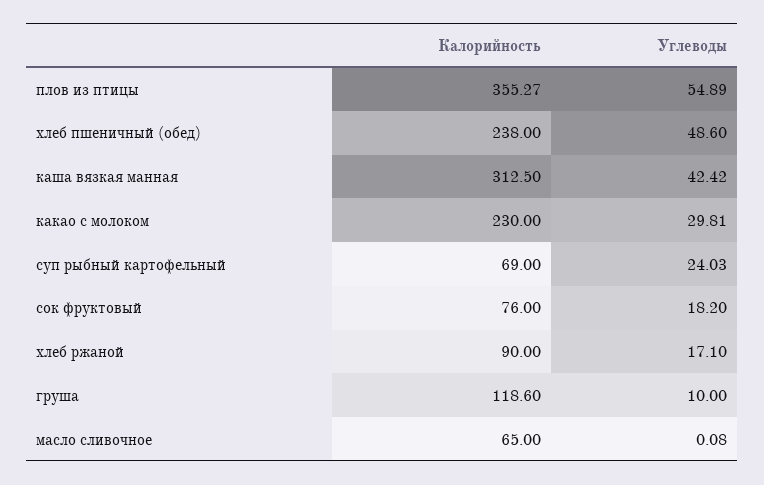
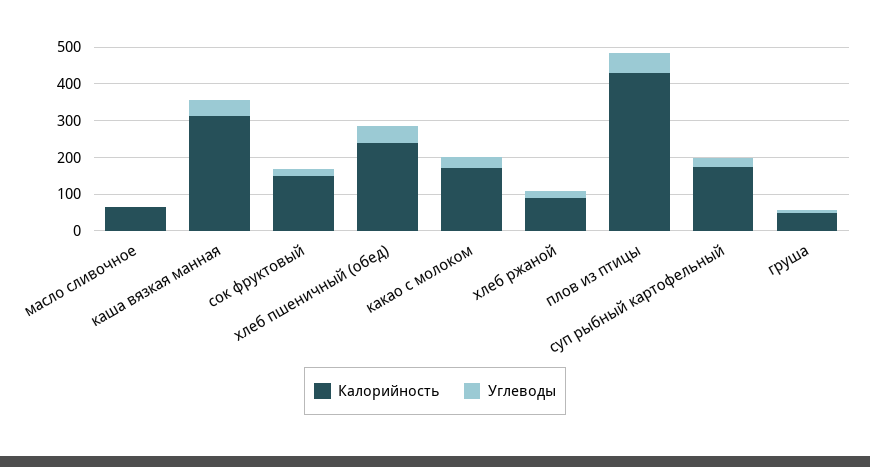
Калорийность, плов из птицы: 355.27 -> 425
Калорийность, какао с молоком: 230 -> 175
Калорийность, суп рыбный картофельный: 69 -> 175
Калорийность, сок фруктовый: 76 -> 150
Калорийность, груша: 118.6 -> 50

